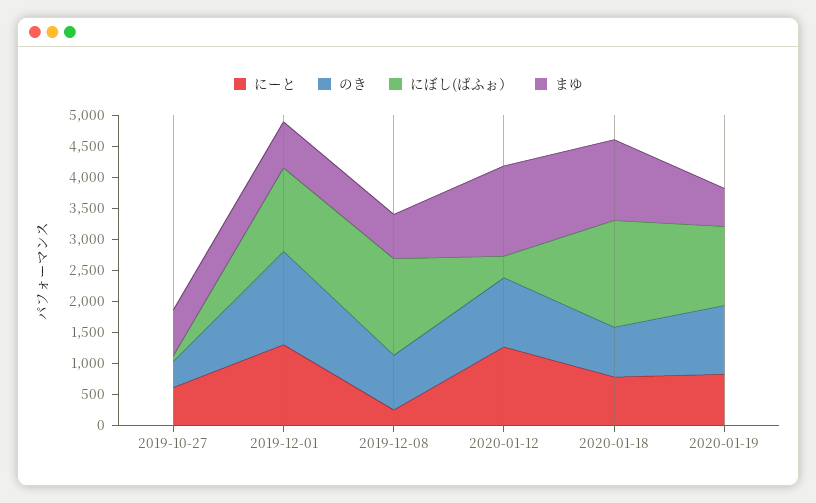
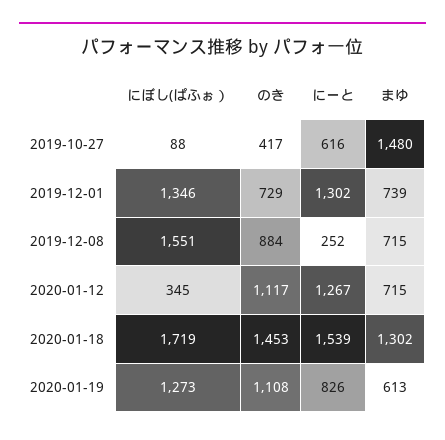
まゆ, 2019-10-27: 750 -> 1480
のき, 2019-12-01: 1500 -> 729
まゆ, 2020-01-12: 1500 -> 715
にーと, 2020-01-18: 750 -> 1539
のき, 2020-01-18: 750 -> 1453

